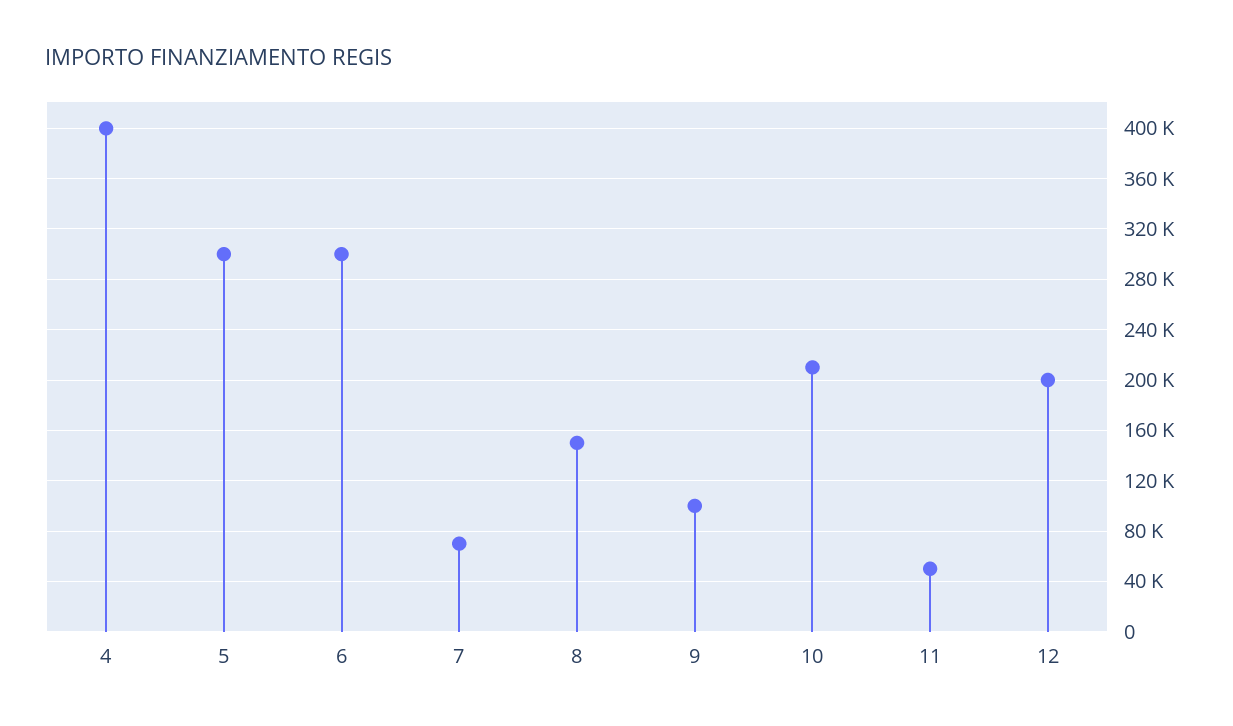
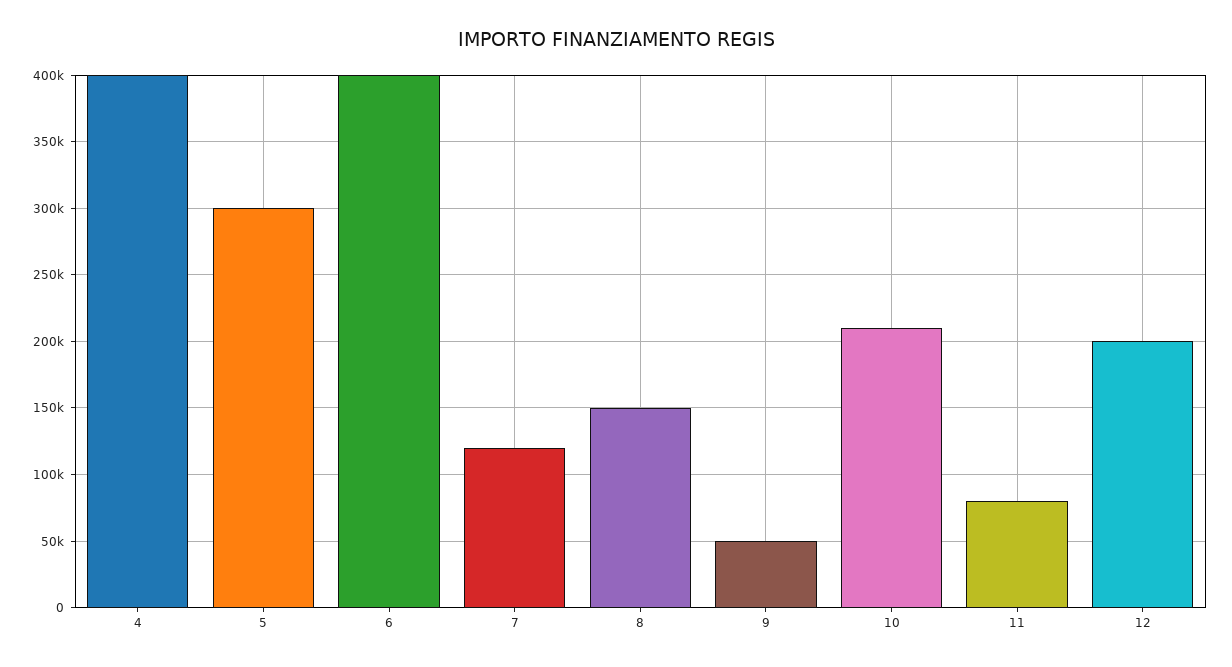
6: 300000 -> 400000
7: 70000 -> 120000
9: 100000 -> 50000
11: 50000 -> 80000

